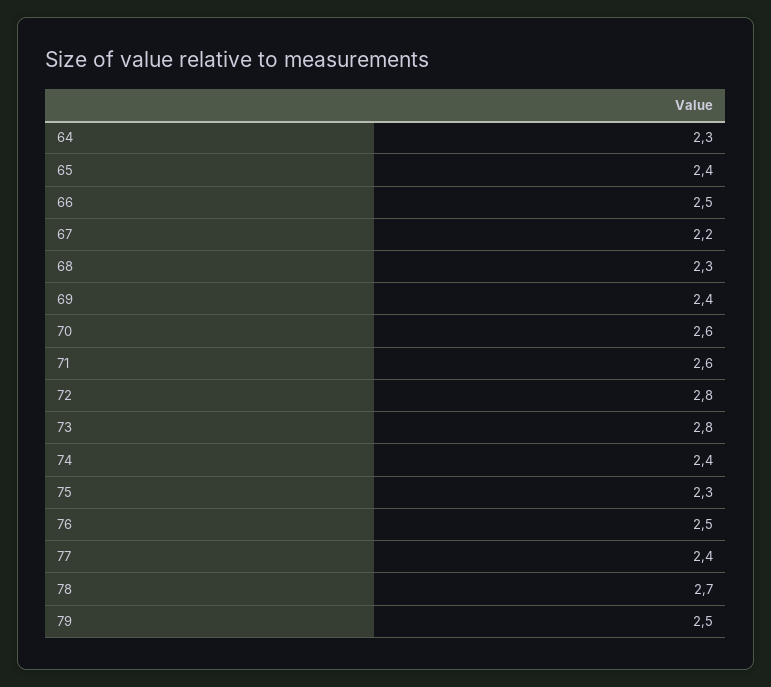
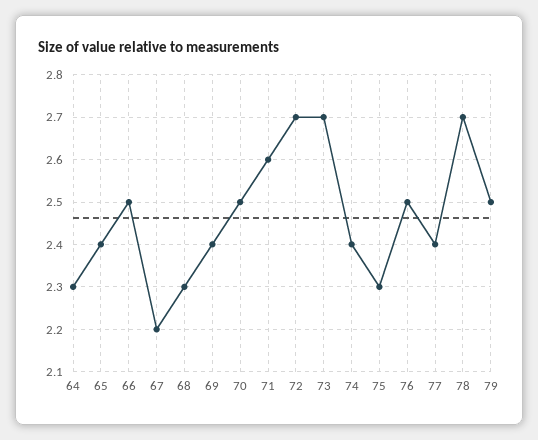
70: 2.6 -> 2.5
72: 2.8 -> 2.7
73: 2.8 -> 2.7

